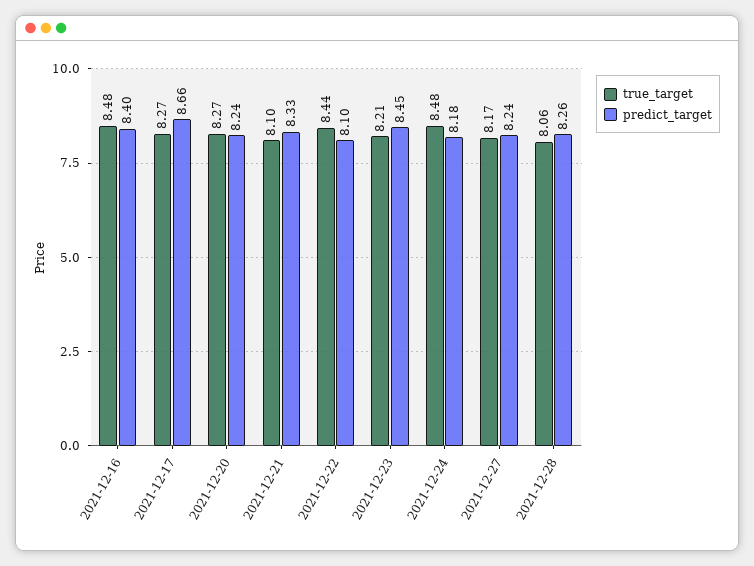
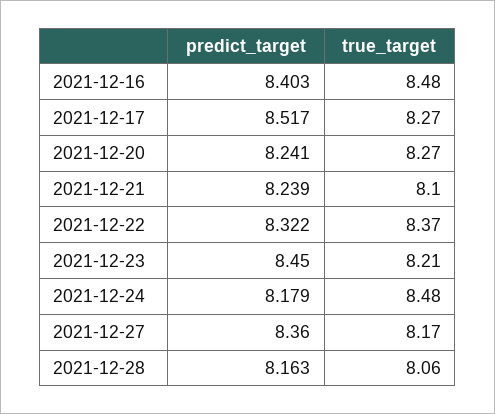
predict_target, 2021-12-17: 8.66 -> 8.517
predict_target, 2021-12-21: 8.33 -> 8.239
true_target, 2021-12-22: 8.44 -> 8.37
predict_target, 2021-12-22: 8.1 -> 8.322
predict_target, 2021-12-27: 8.24 -> 8.36
predict_target, 2021-12-28: 8.26 -> 8.163

